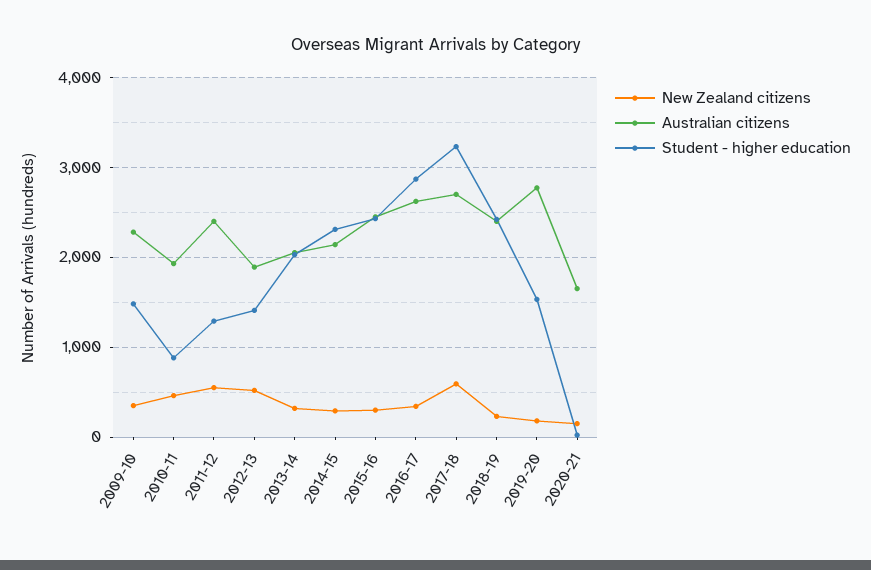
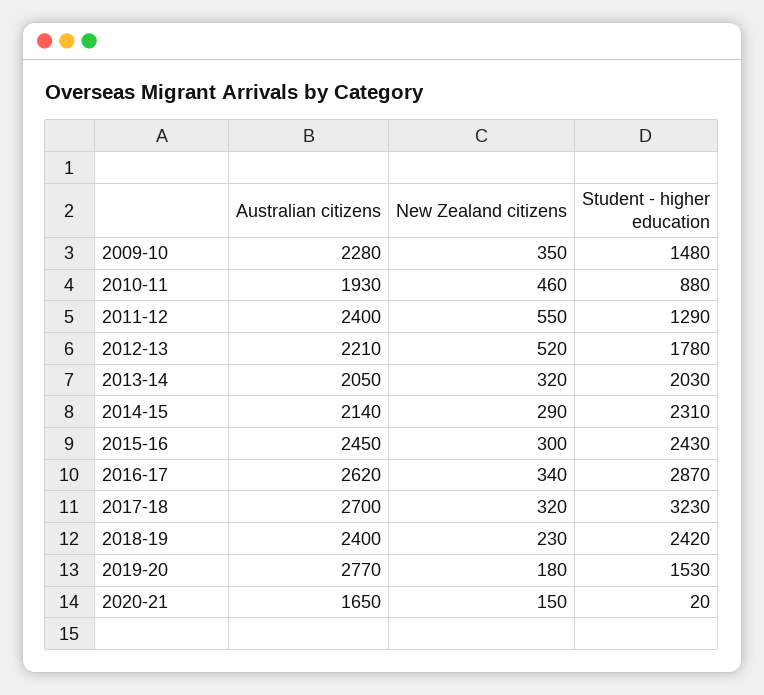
Australian citizens, 2012-13: 1900 -> 2210
Student - higher education, 2012-13: 1400 -> 1780
New Zealand citizens, 2017-18: 600 -> 320

